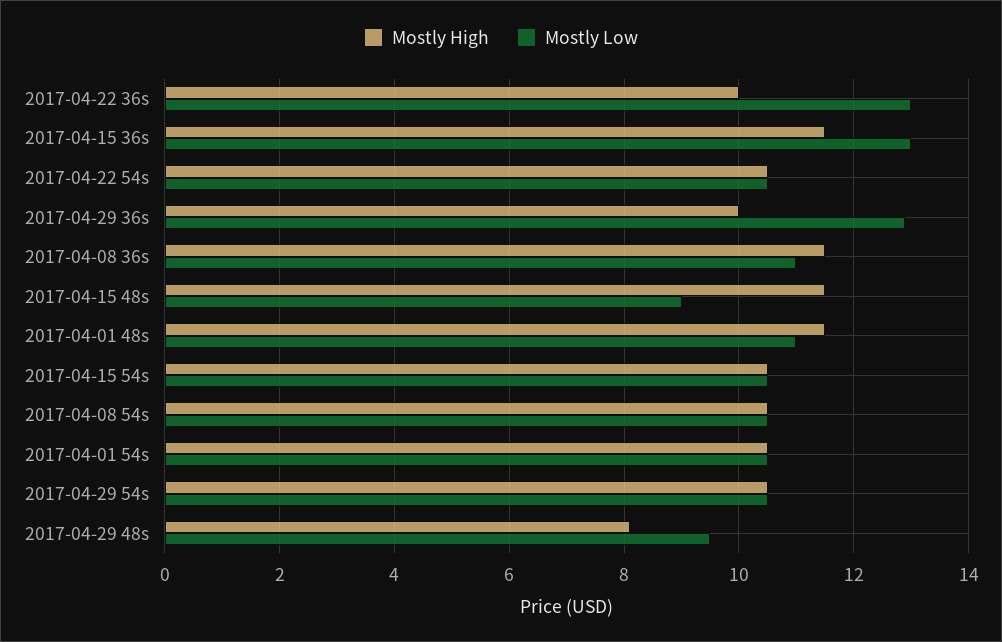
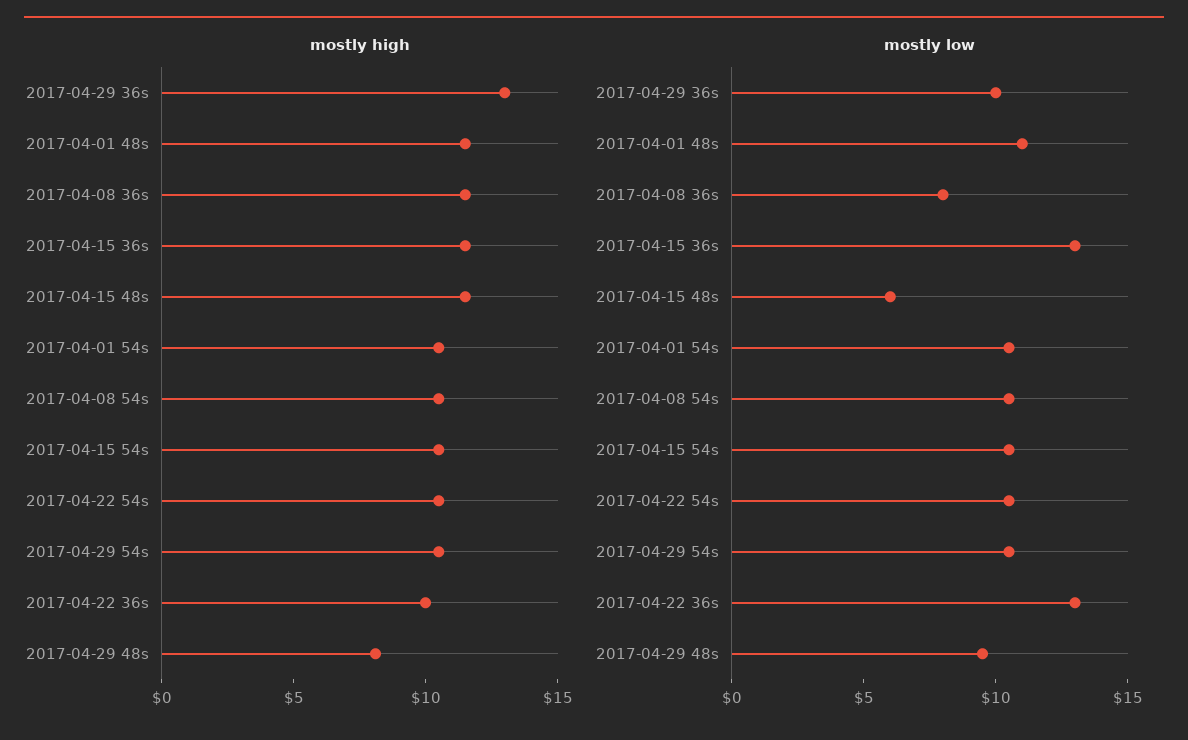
Mostly High, 2017-04-29 36s: 10 -> 13
Mostly Low, 2017-04-29 36s: 13 -> 10
Mostly Low, 2017-04-08 36s: 11 -> 8
Mostly Low, 2017-04-15 48s: 9 -> 6

